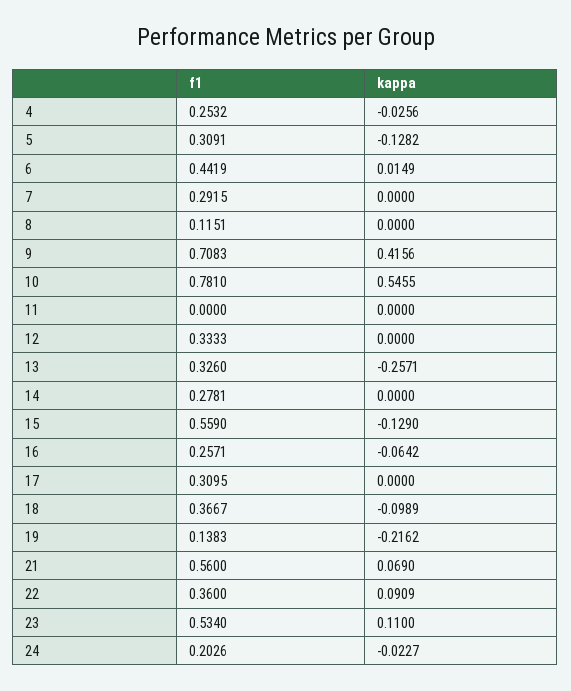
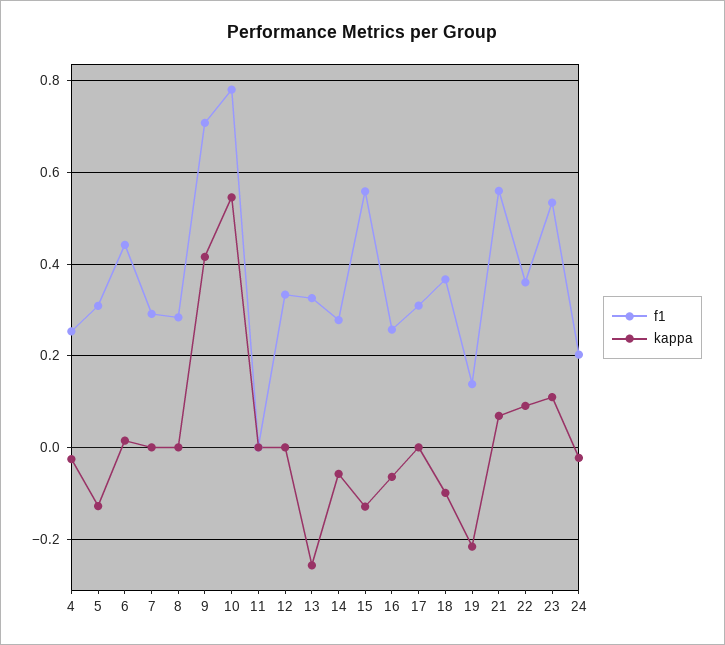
f1, 8: 0.1151 -> 0.28
kappa, 14: 0 -> -0.06

